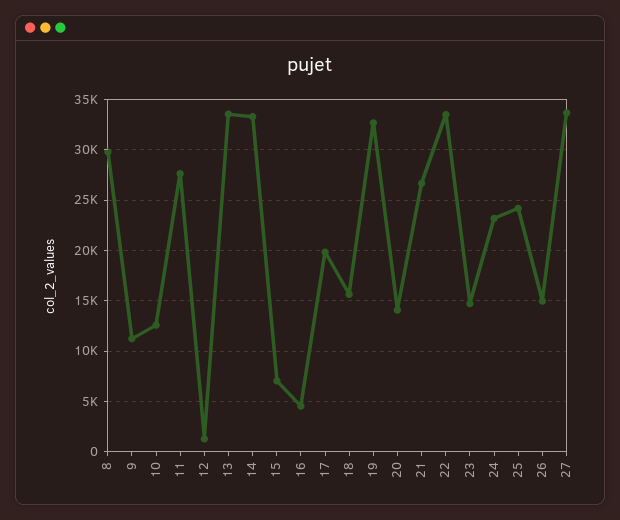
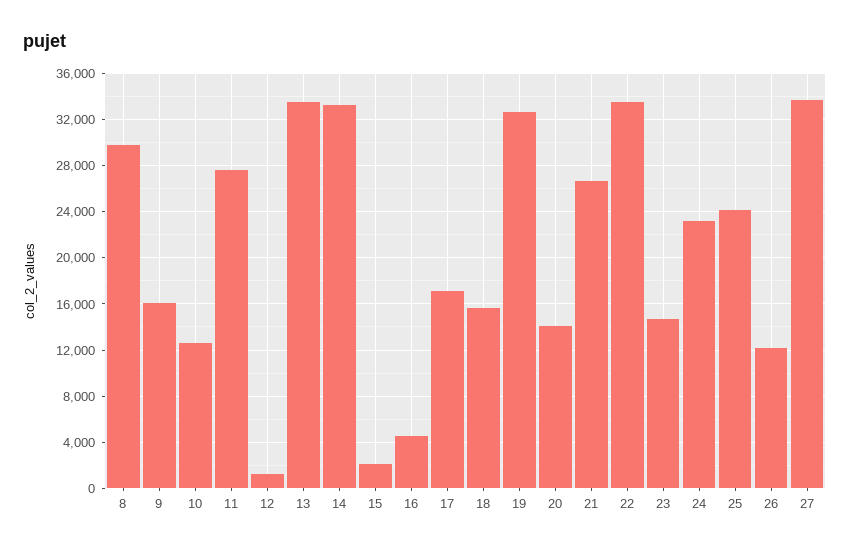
9: 11000 -> 16000
15: 7000 -> 2000
17: 20000 -> 17000
26: 15000 -> 12000

